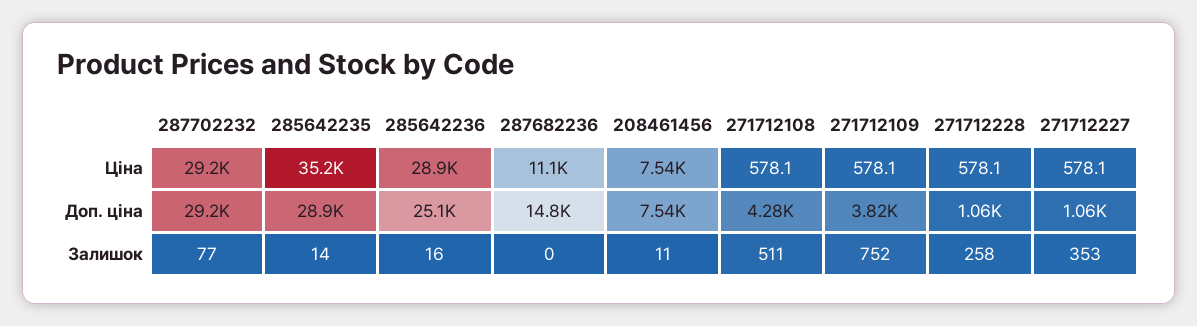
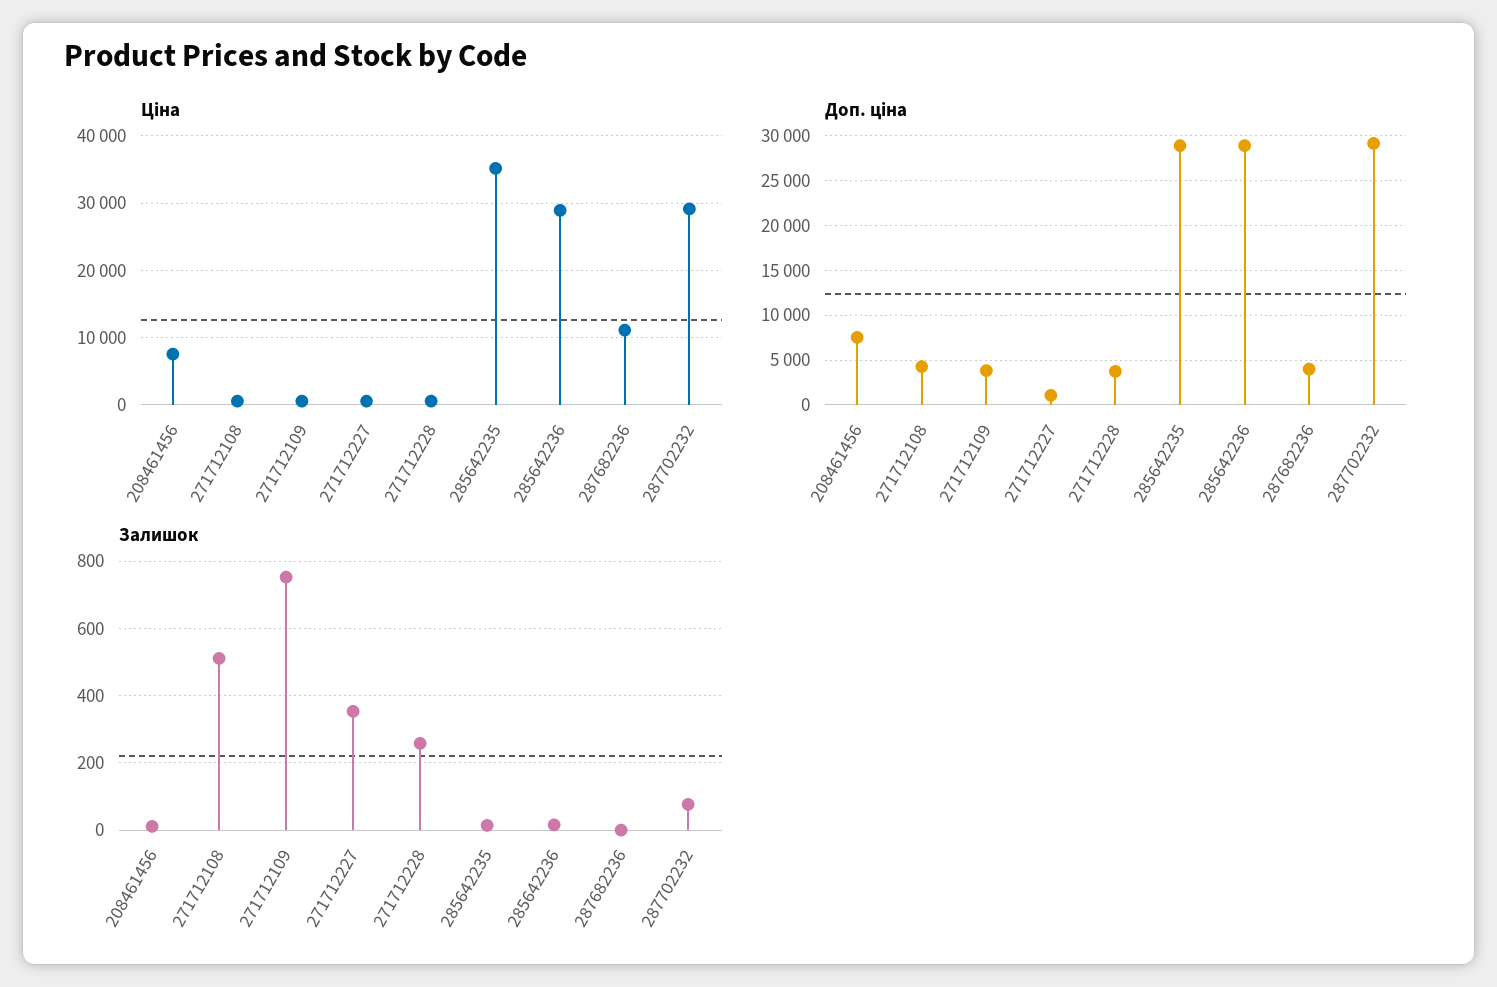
Доп. ціна, 285642236: 25100 -> 29000
Доп. ціна, 287682236: 14800 -> 4000
Доп. ціна, 271712228: 1060 -> 4000

